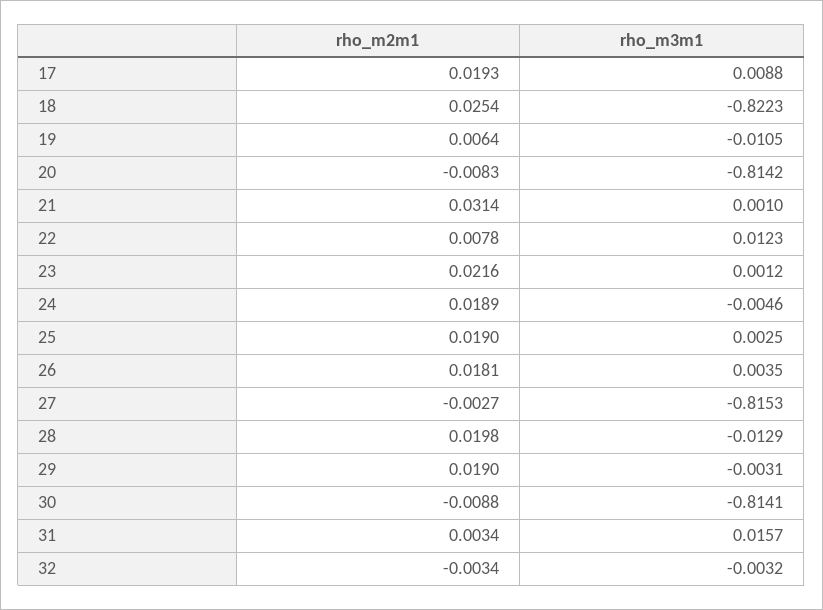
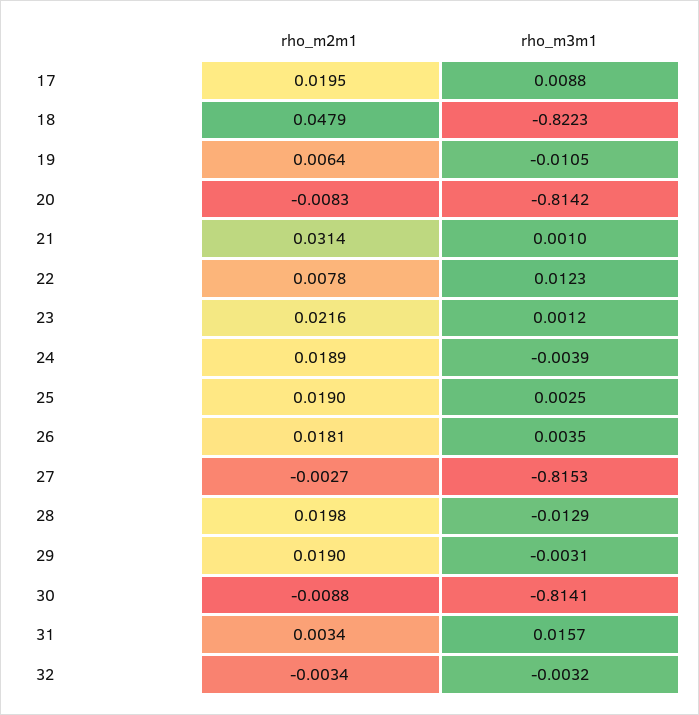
rho_m2m1, 17: 0.0193 -> 0.0195
rho_m2m1, 18: 0.0254 -> 0.0479
rho_m3m1, 24: -0.0046 -> -0.0039

